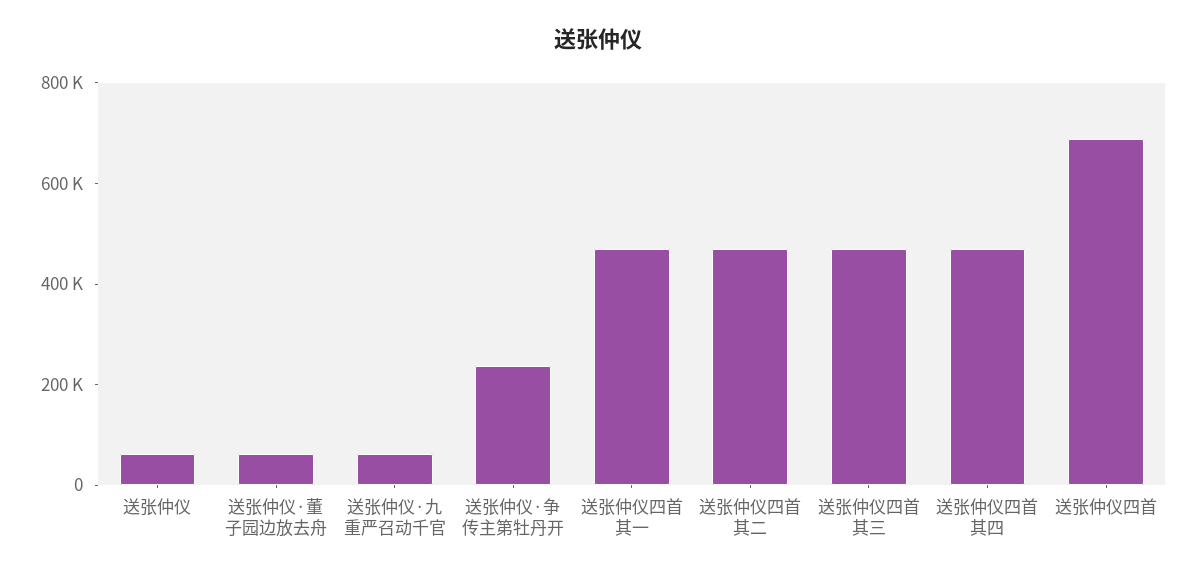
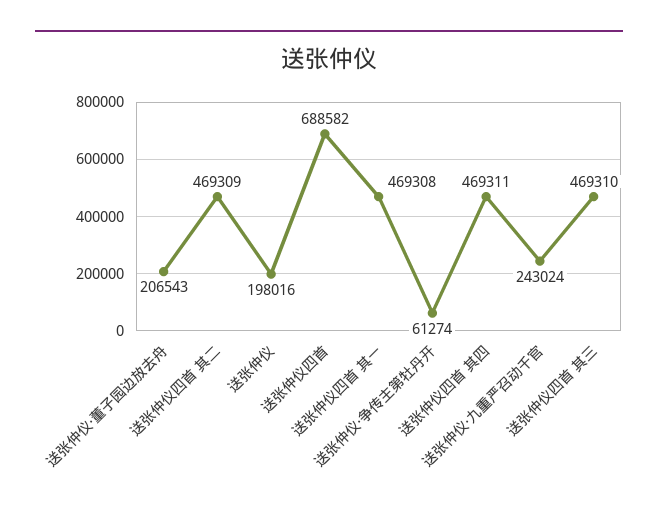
送张仲仪: 50000 -> 198016
送张仲仪·董子园边放去舟: 50000 -> 206543
送张仲仪·九重严召动千官: 50000 -> 243024
送张仲仪·争传主第牡丹开: 250000 -> 61274

